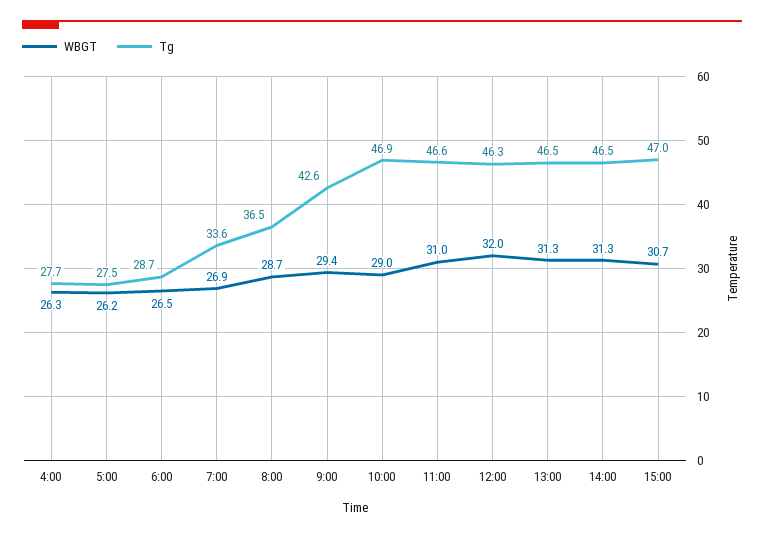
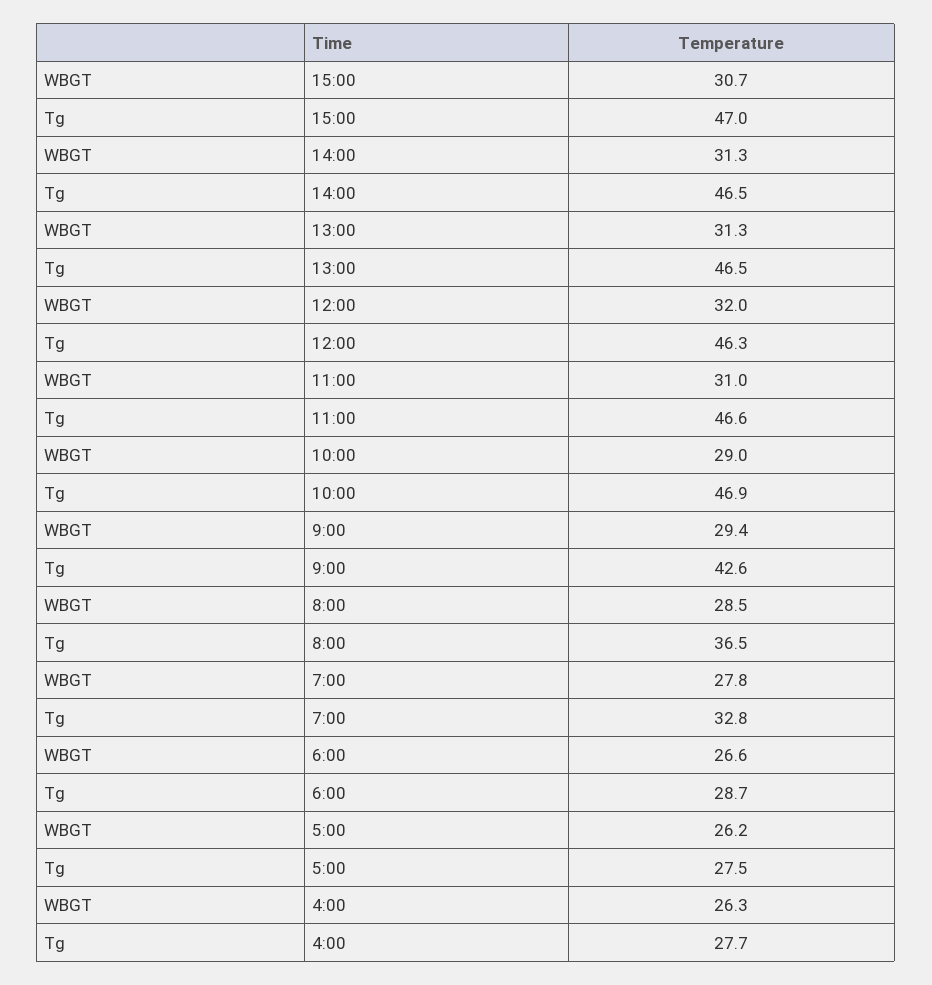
WBGT, 6:00: 26.5 -> 26.6
WBGT, 7:00: 26.9 -> 27.8
Tg, 7:00: 33.6 -> 32.8
WBGT, 8:00: 28.7 -> 28.5

